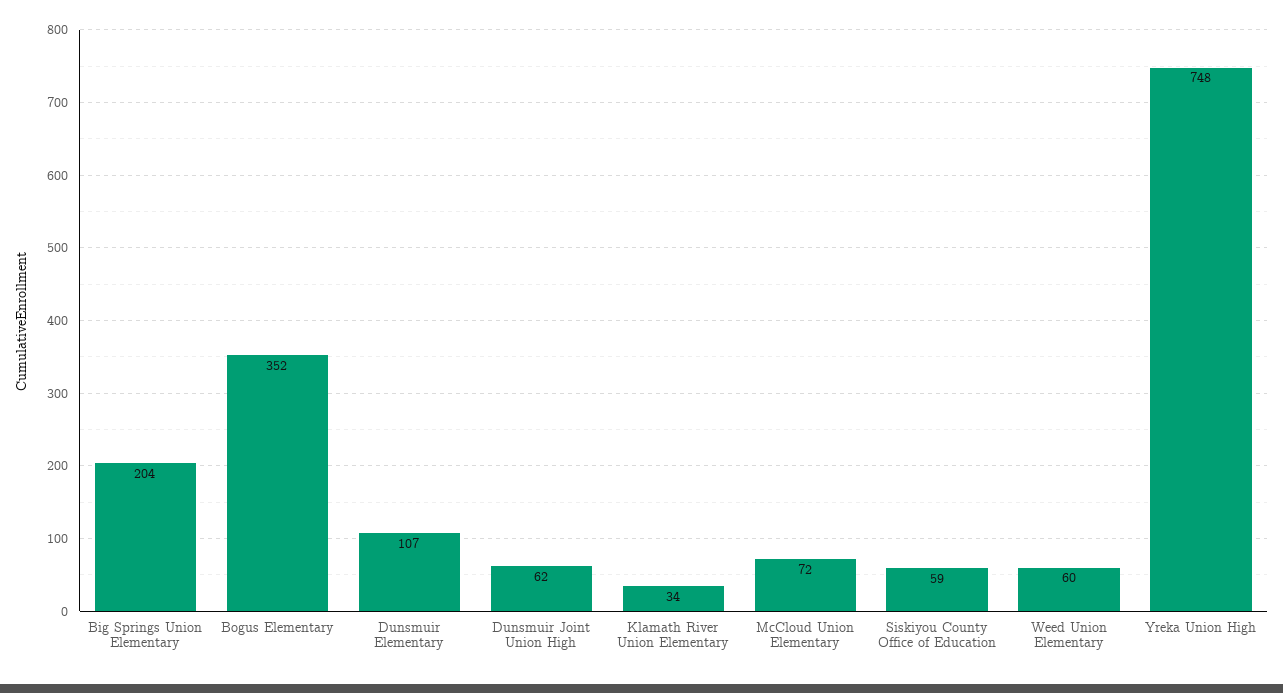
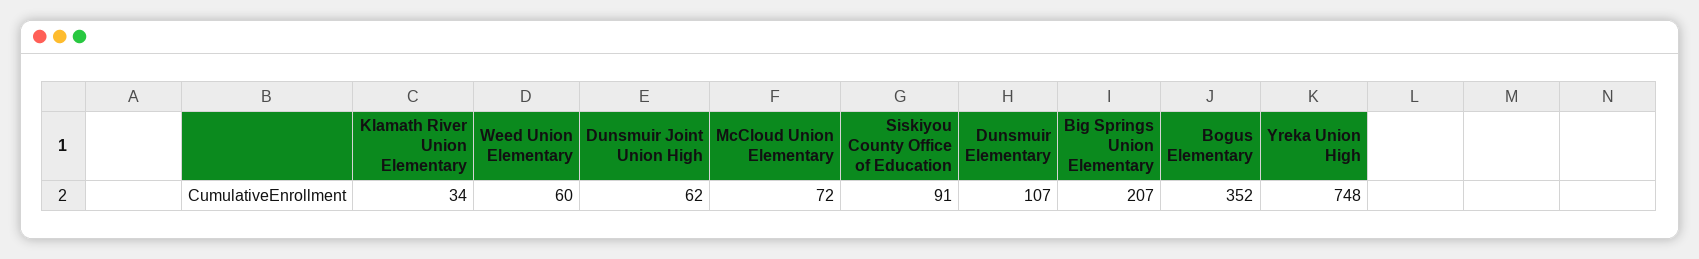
Big Springs Union Elementary: 204 -> 207
Siskiyou County Office of Education: 59 -> 91

